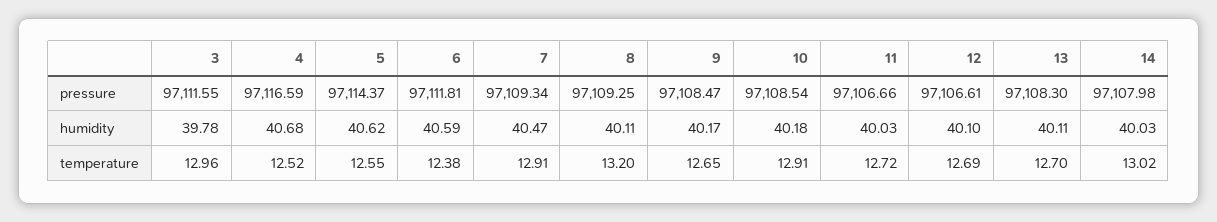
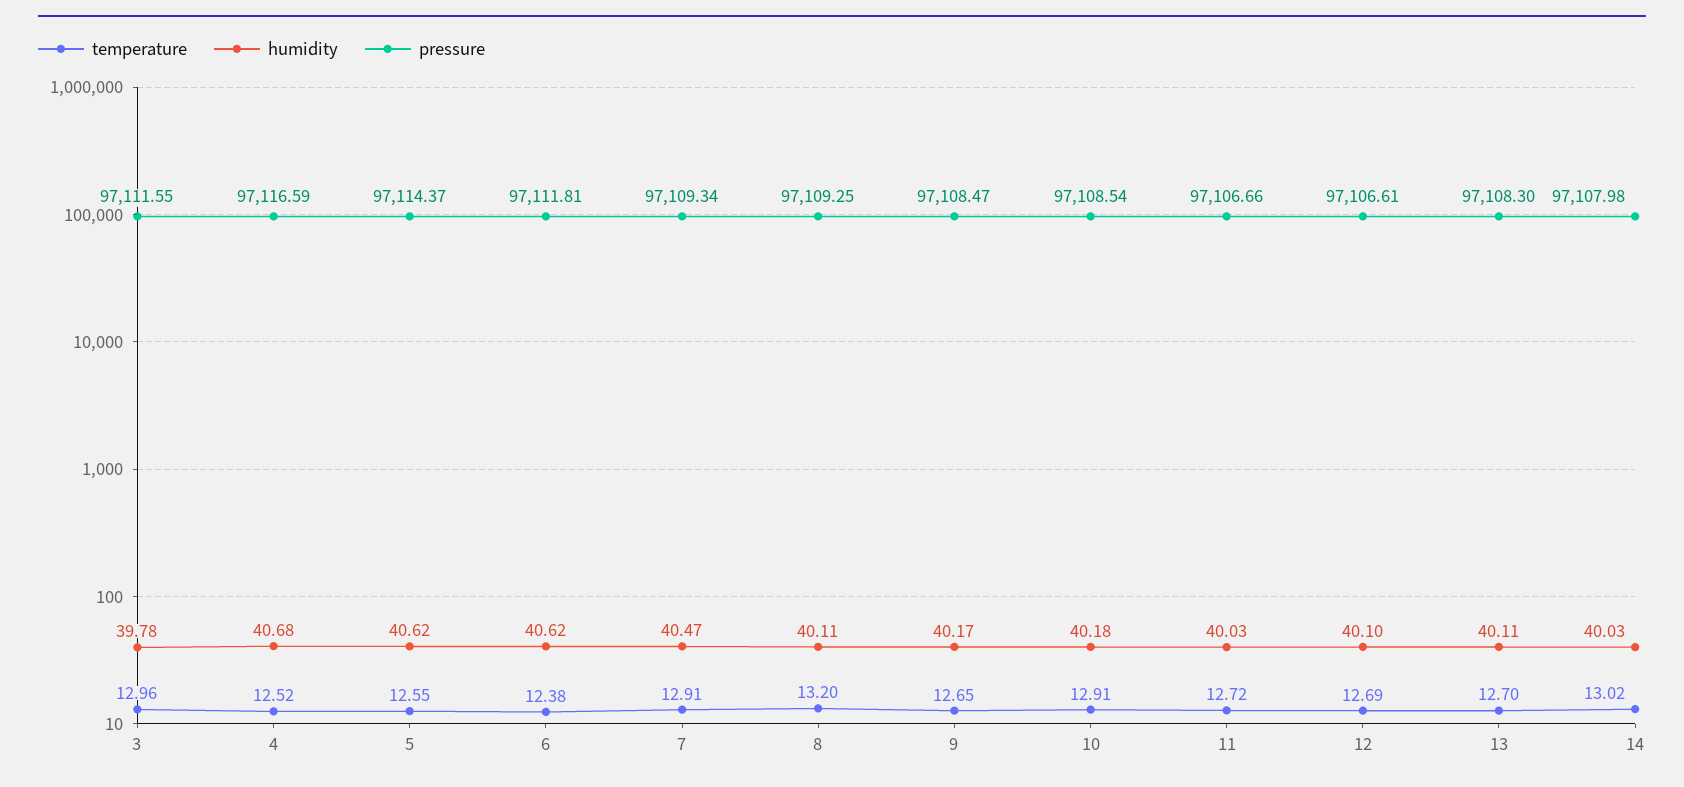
humidity, 6: 40.59 -> 40.62

